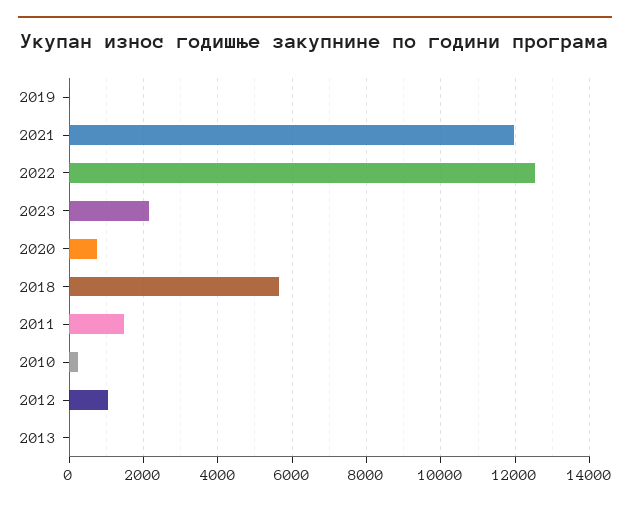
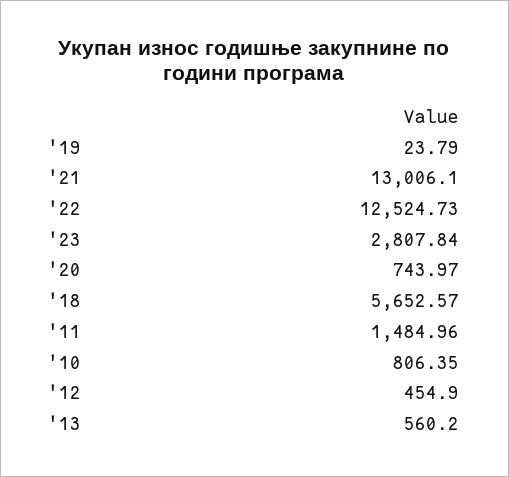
2021: 12000 -> 13006.1
2023: 2200 -> 2807.84
2010: 200 -> 806.35
2012: 1000 -> 454.9
2013: 0 -> 560.2

